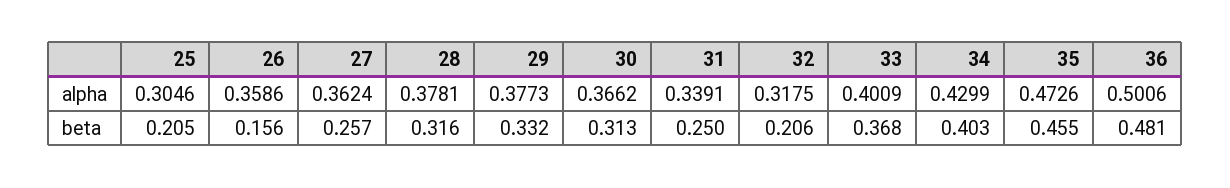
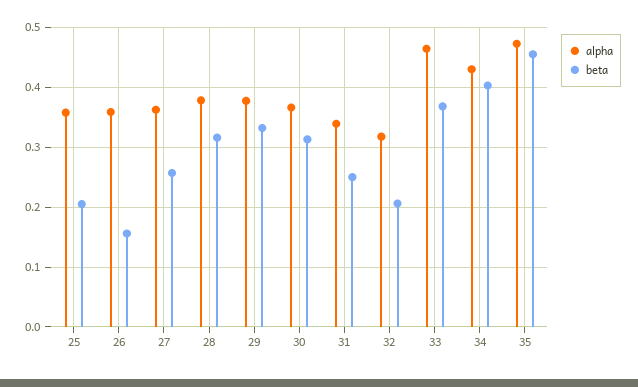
alpha, 25: 0.3046 -> 0.36
alpha, 33: 0.4009 -> 0.46
alpha, 36: 0.5006 -> none
beta, 36: 0.481 -> none

